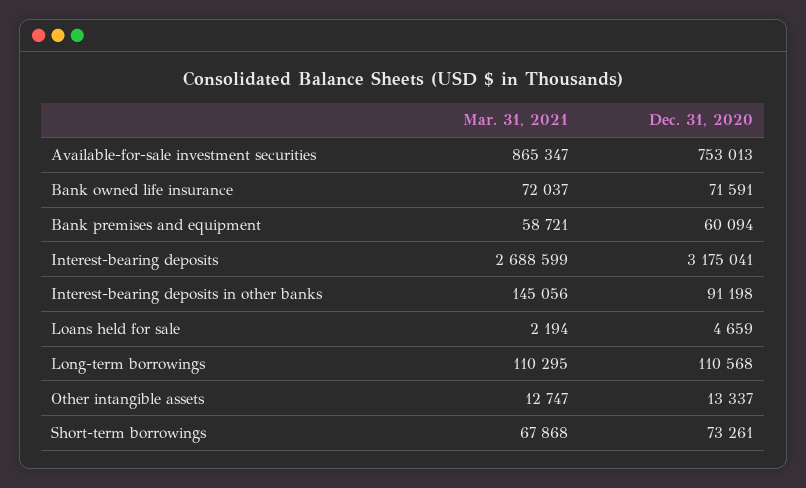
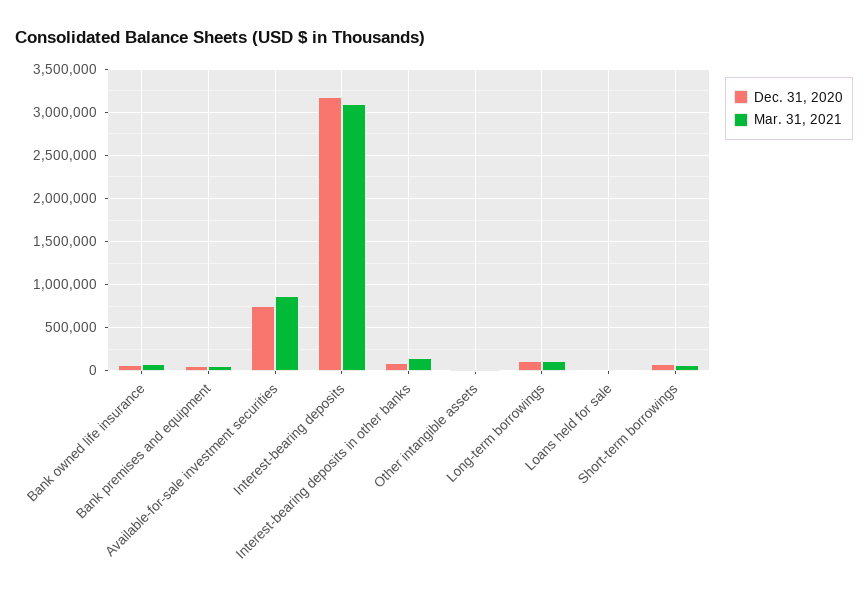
Mar. 31, 2021, Interest-bearing deposits: 2688599 -> 3100000

